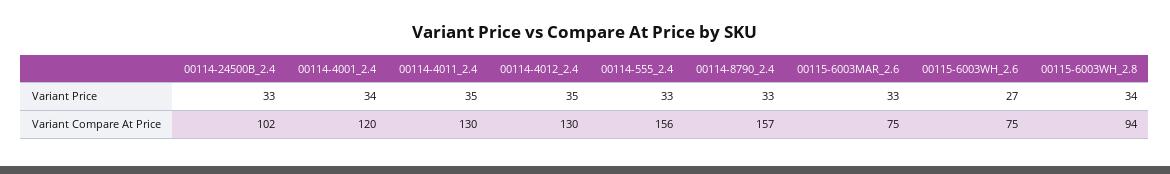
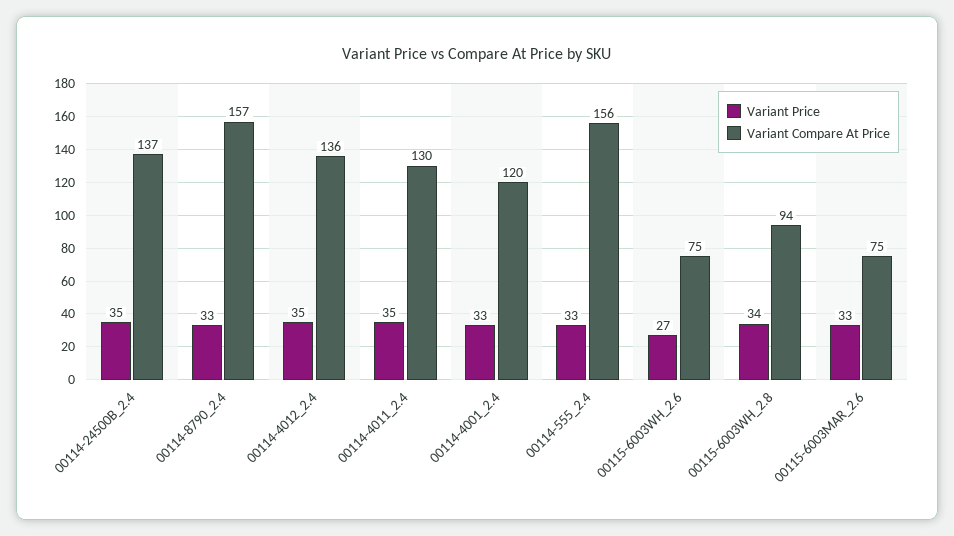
Variant Price, 00114-24500B_2.4: 33 -> 35
Variant Price, 00114-4001_2.4: 34 -> 33
Variant Compare At Price, 00114-24500B_2.4: 102 -> 137
Variant Compare At Price, 00114-4012_2.4: 130 -> 136

